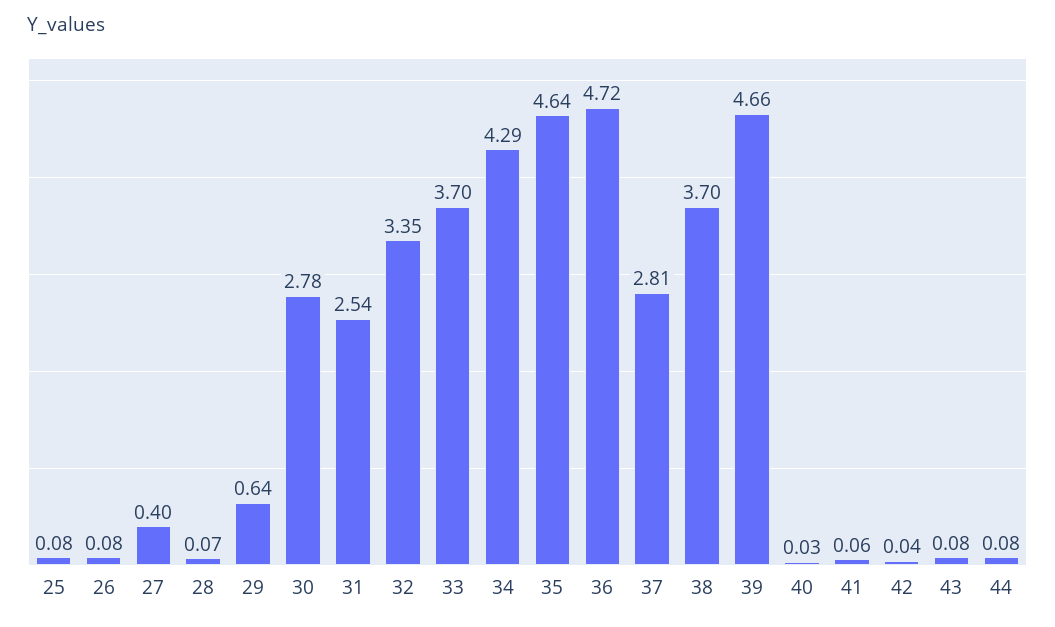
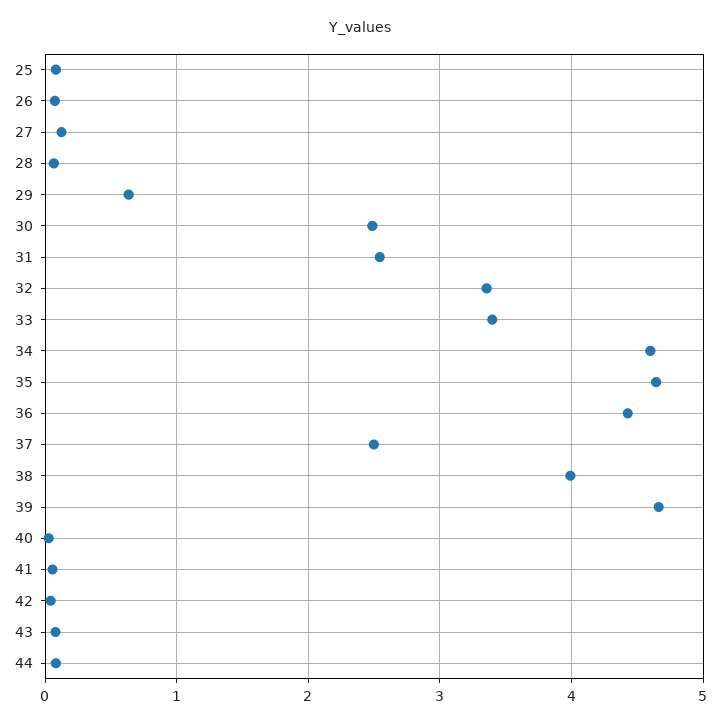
27: 0.4 -> 0.1
30: 2.78 -> 2.5
33: 3.7 -> 3.4
34: 4.29 -> 4.6
36: 4.72 -> 4.4
37: 2.81 -> 2.5
38: 3.7 -> 4

